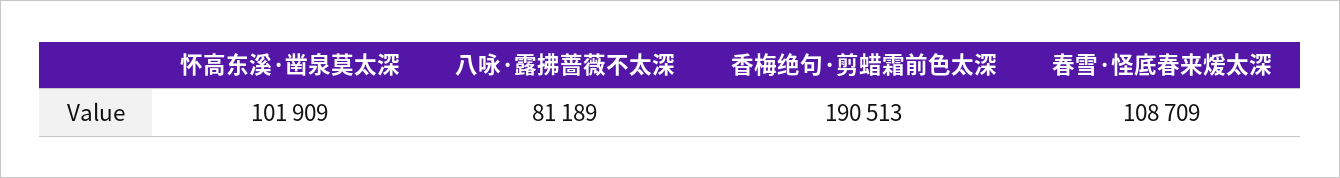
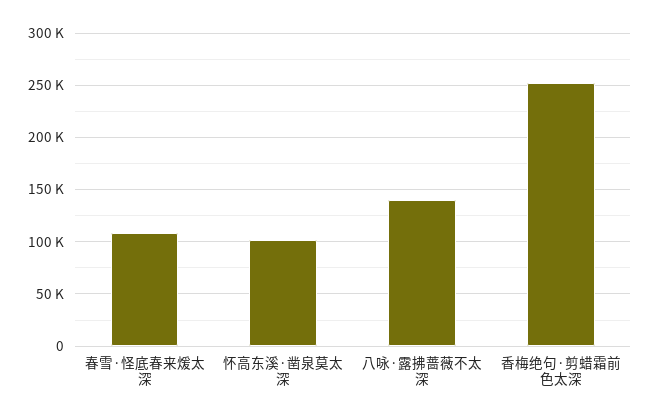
八咏·露拂蔷薇不太深: 81189 -> 140000
香梅绝句·剪蜡霜前色太深: 190513 -> 250000

